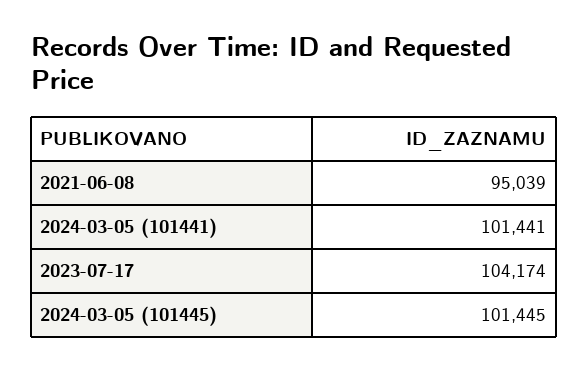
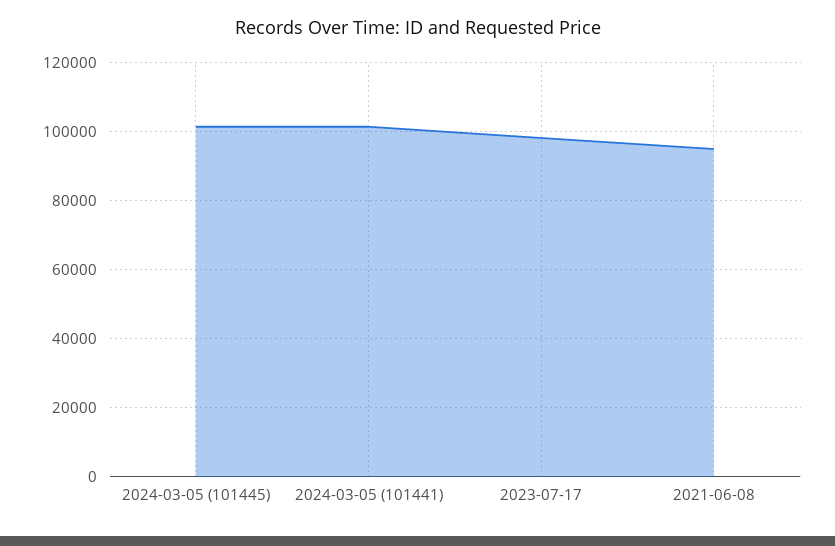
2023-07-17: 104174 -> 98000

